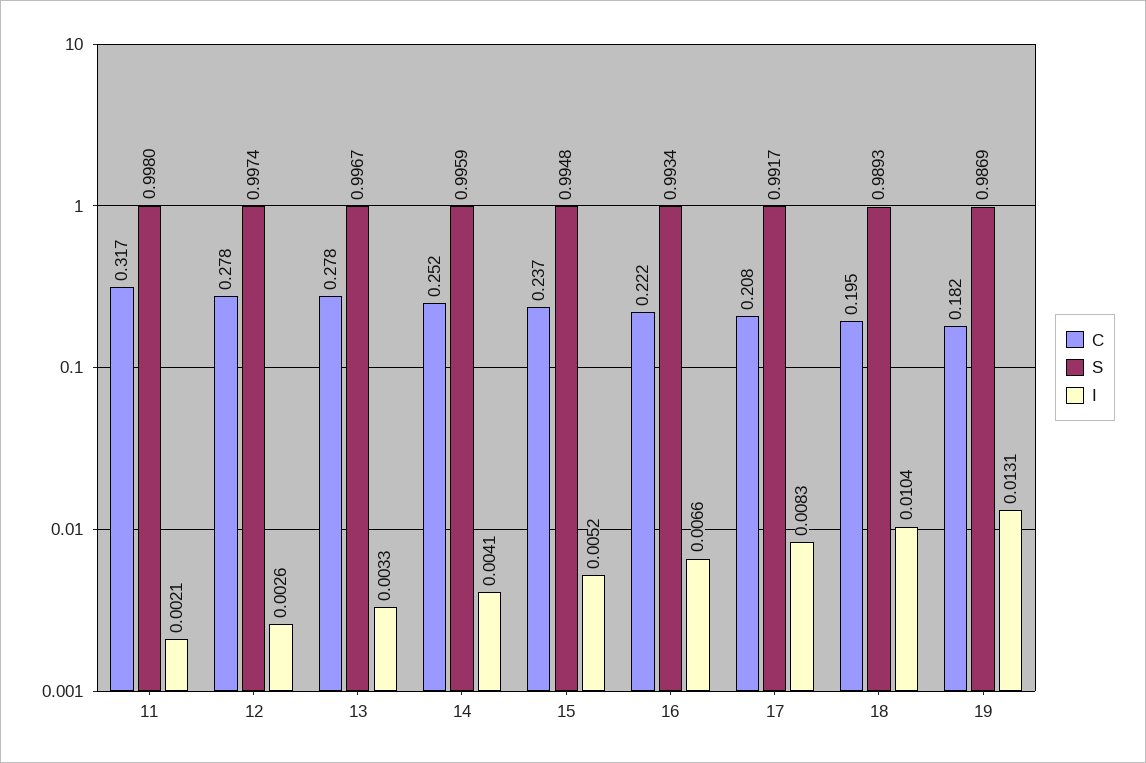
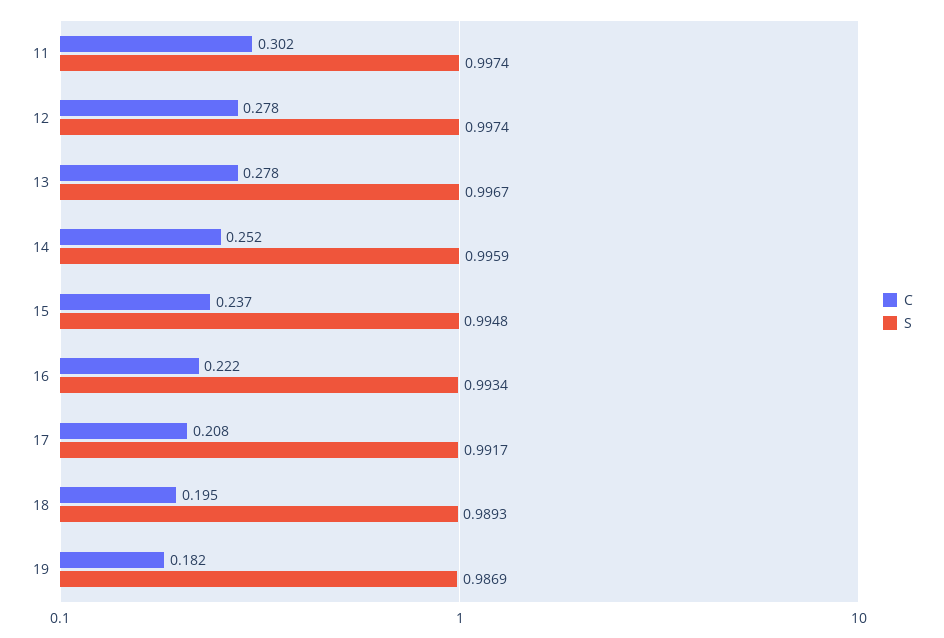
C, 11: 0.317 -> 0.302
S, 11: 0.998 -> 0.9974
I, 11: 0.0021 -> none
I, 12: 0.0026 -> none
I, 13: 0.0033 -> none
I, 14: 0.0041 -> none
I, 15: 0.0052 -> none
I, 16: 0.0066 -> none
I, 17: 0.0083 -> none
I, 18: 0.0104 -> none
I, 19: 0.0131 -> none

